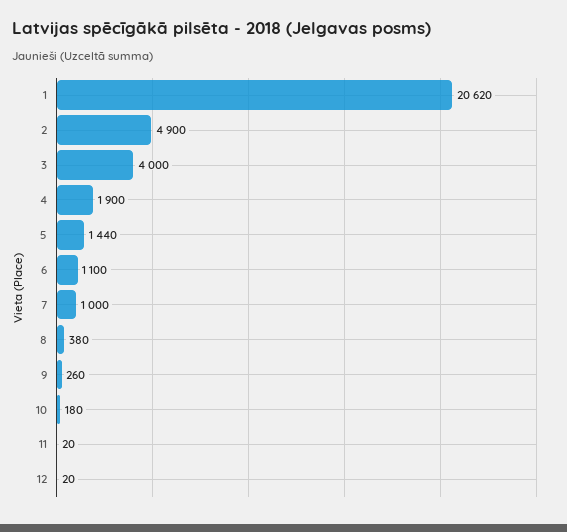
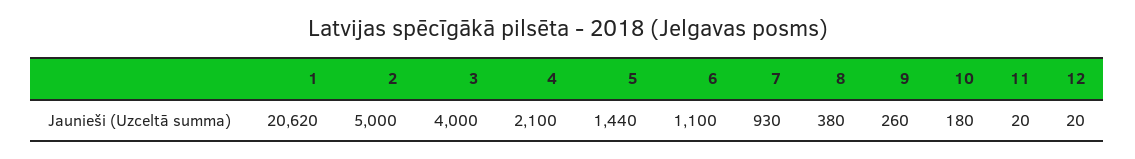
2: 4900 -> 5000
4: 1900 -> 2100
7: 1000 -> 930

